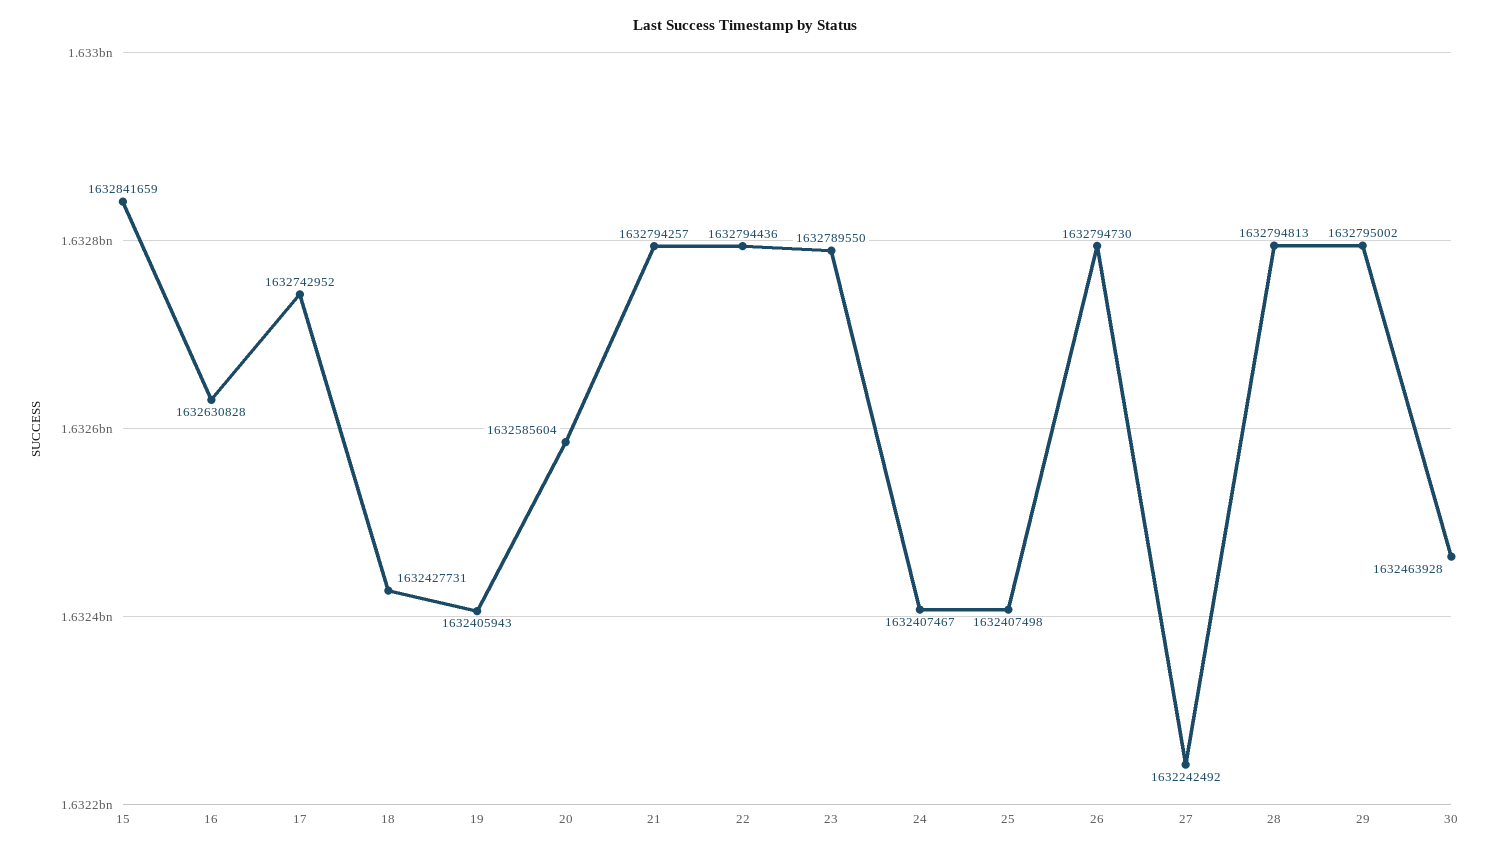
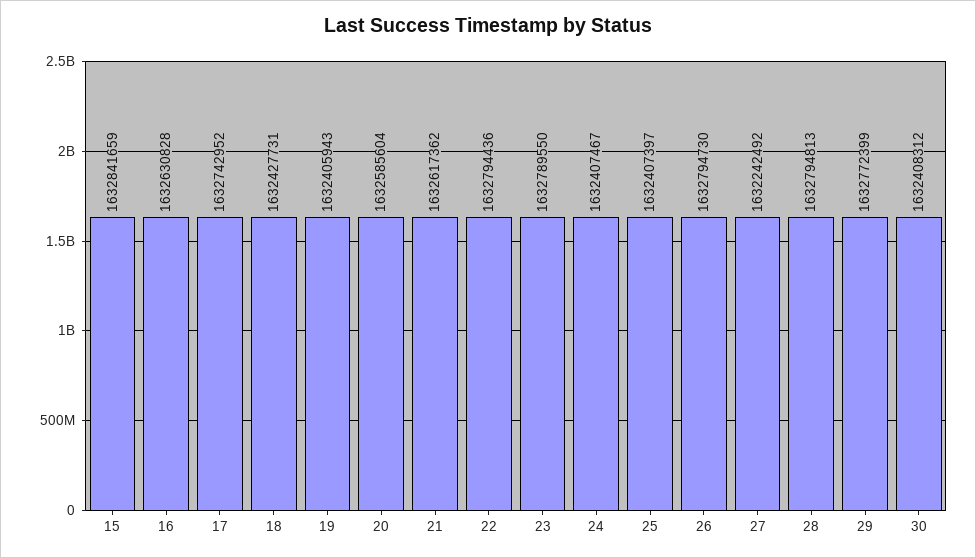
21: 1632794257 -> 1632617362
25: 1632407498 -> 1632407397
29: 1632795002 -> 1632772399
30: 1632463928 -> 1632408312

